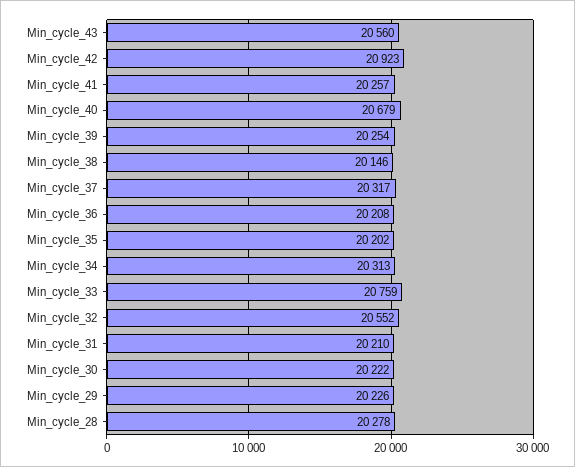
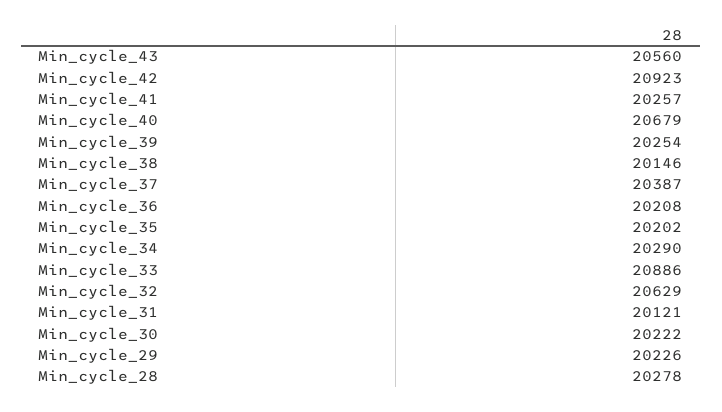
Min_cycle_37: 20317 -> 20387
Min_cycle_34: 20313 -> 20290
Min_cycle_33: 20759 -> 20886
Min_cycle_32: 20552 -> 20629
Min_cycle_31: 20210 -> 20121

